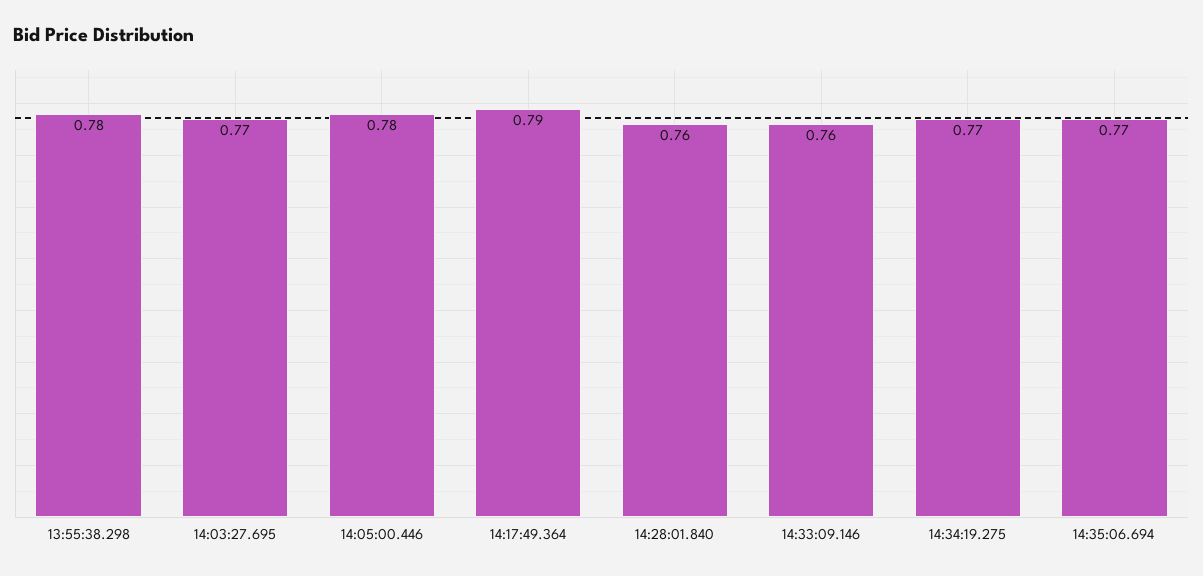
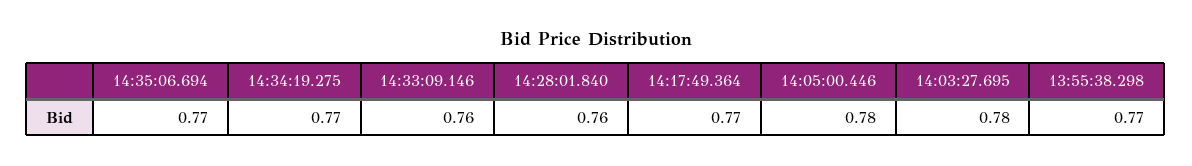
13:55:38.298: 0.78 -> 0.77
14:03:27.695: 0.77 -> 0.78
14:17:49.364: 0.79 -> 0.77

